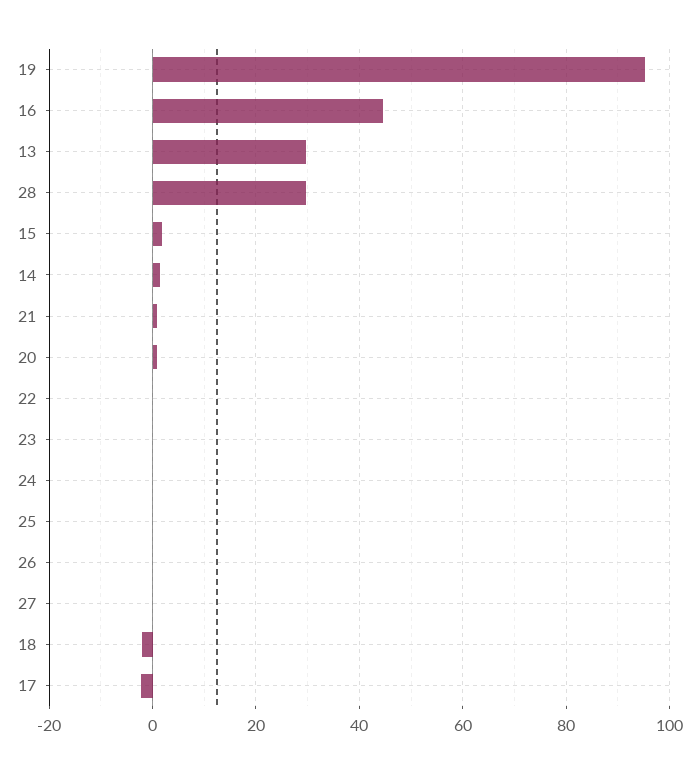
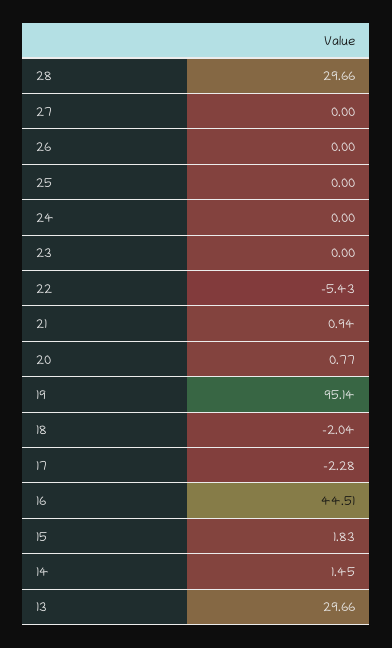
22: 0 -> -5.43

